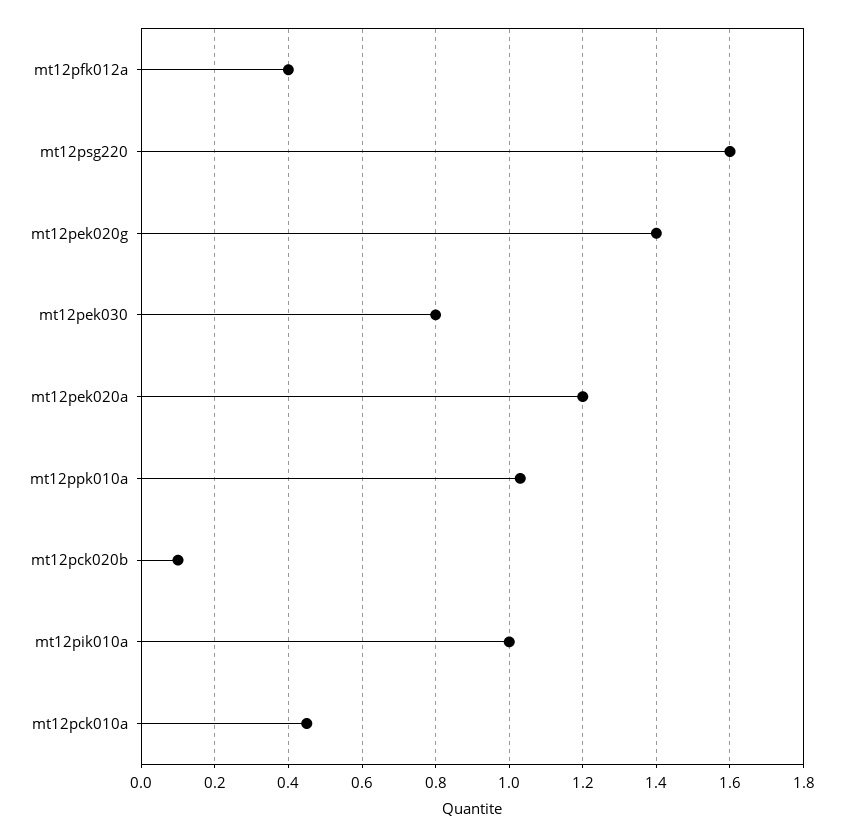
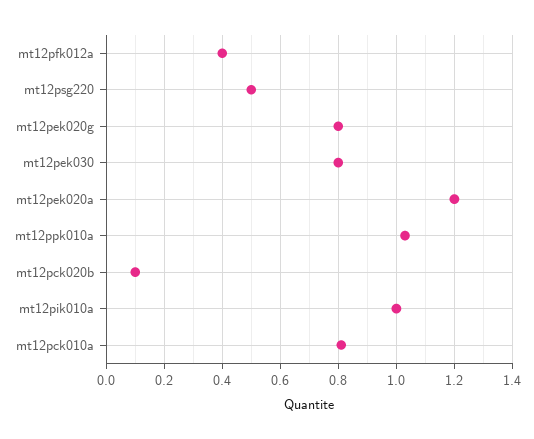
mt12psg220: 1.6 -> 0.5
mt12pek020g: 1.4 -> 0.8
mt12pck010a: 0.45 -> 0.8

